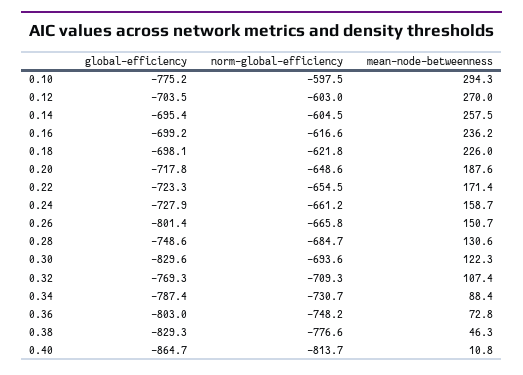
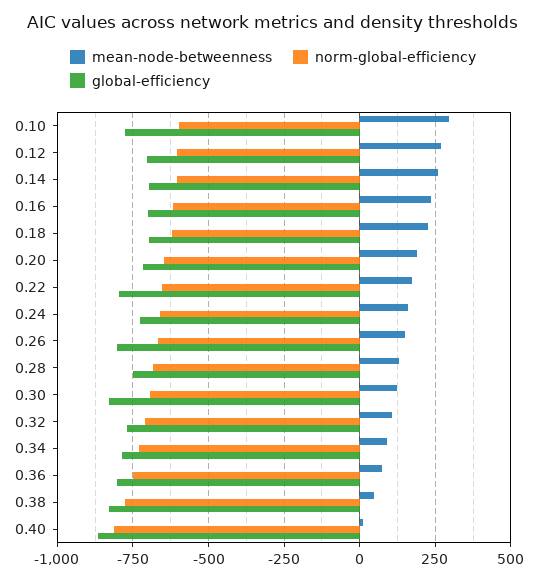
global-efficiency, 0.22: -723.3 -> -800

